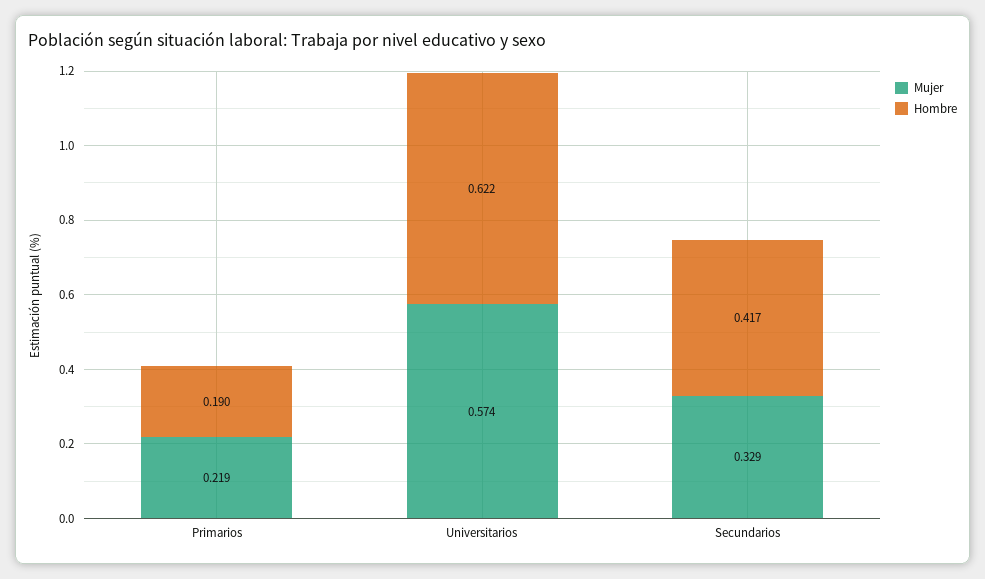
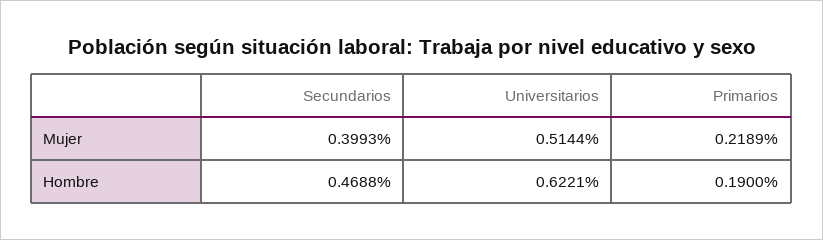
Mujer, Universitarios: 0.574 -> 0.5144
Mujer, Secundarios: 0.329 -> 0.3993
Hombre, Secundarios: 0.417 -> 0.4688

